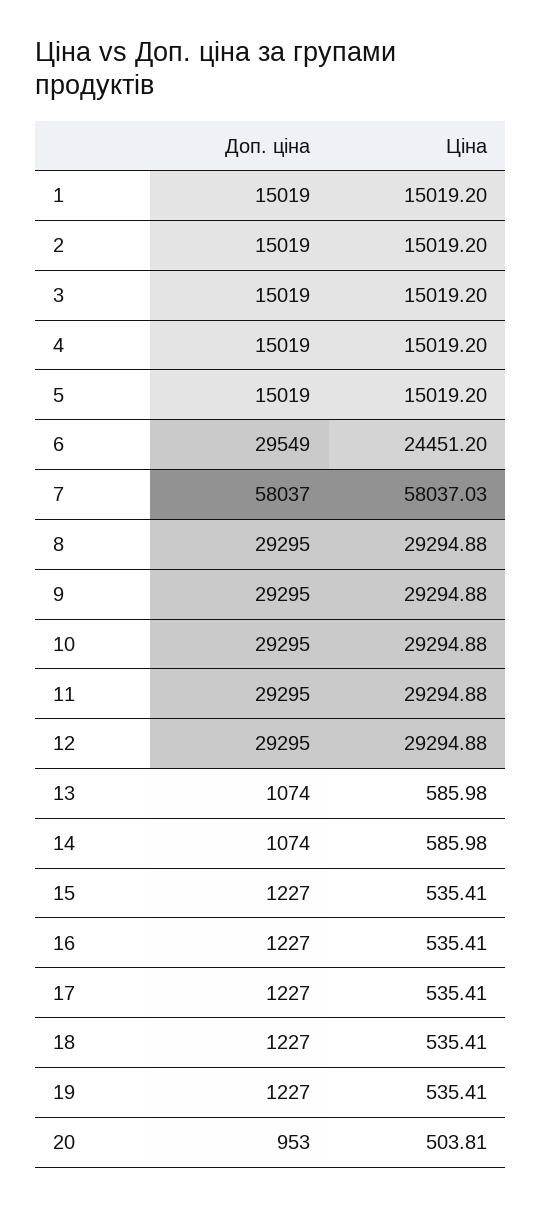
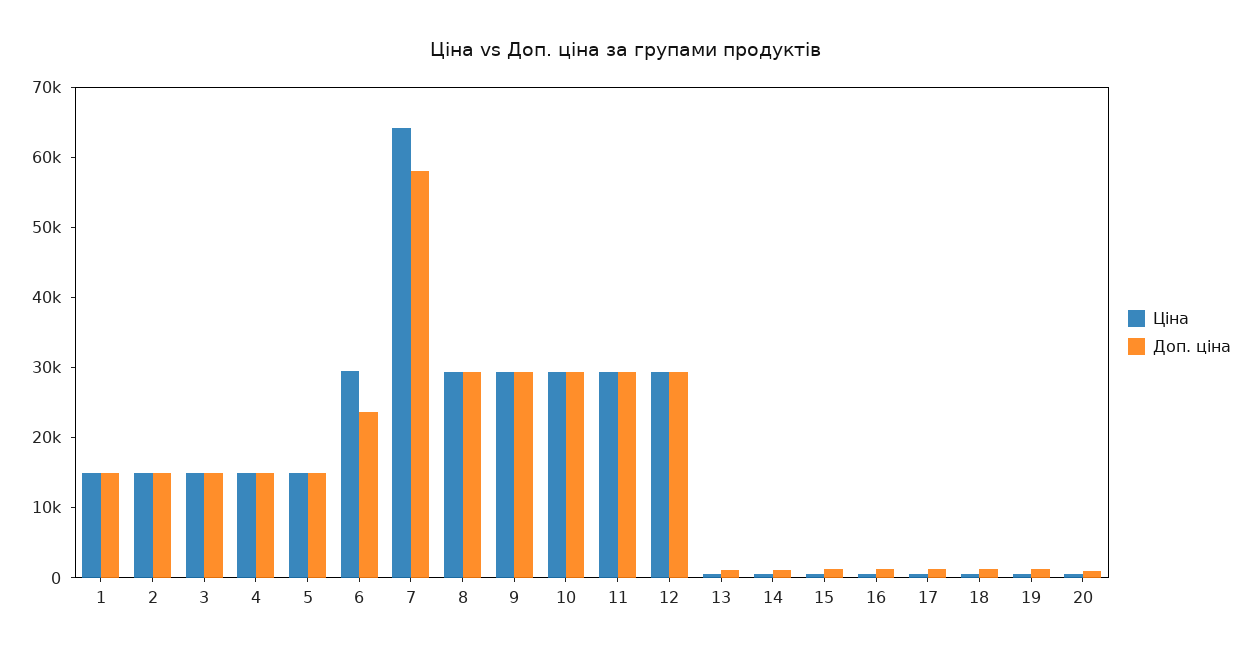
Доп. ціна, 6: 29549 -> 24000
Ціна, 6: 24451.2 -> 30000
Ціна, 7: 58037.03 -> 64000

